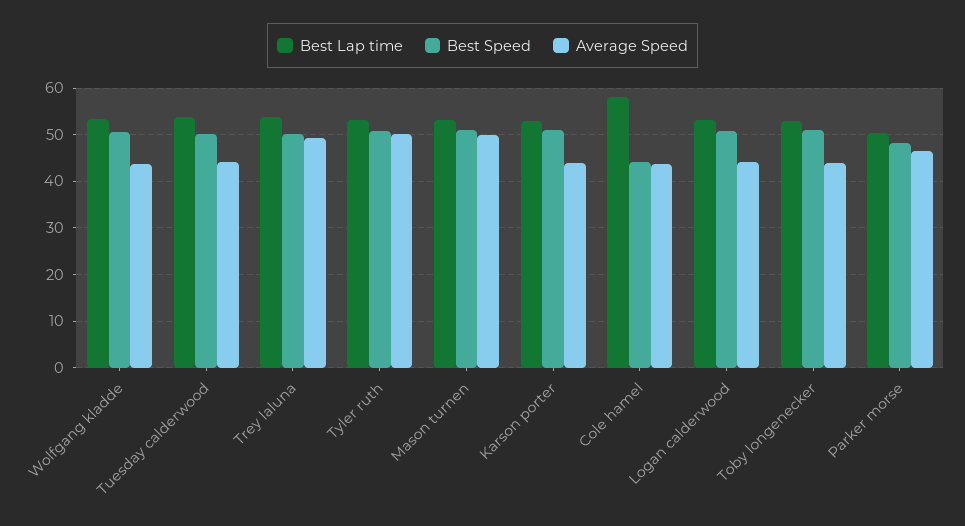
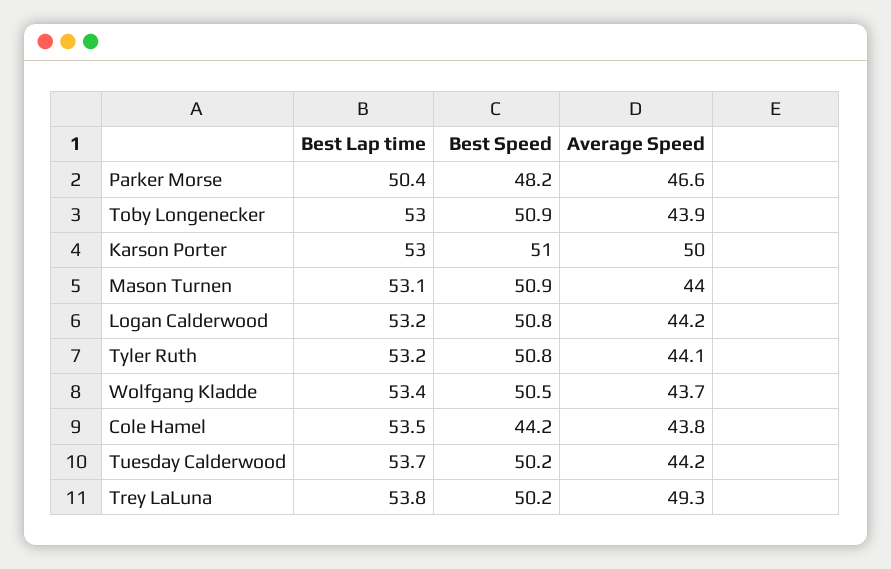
Average Speed, Tyler ruth: 50 -> 44.1
Average Speed, Mason turnen: 50 -> 44
Average Speed, Karson porter: 44 -> 50
Best Lap time, Cole hamel: 58 -> 53.5

